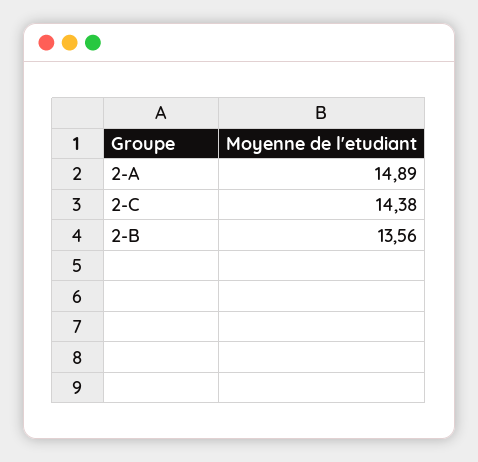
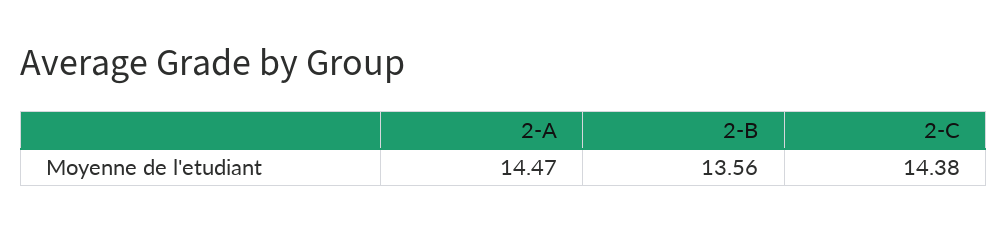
2-A: 14.89 -> 14.47

